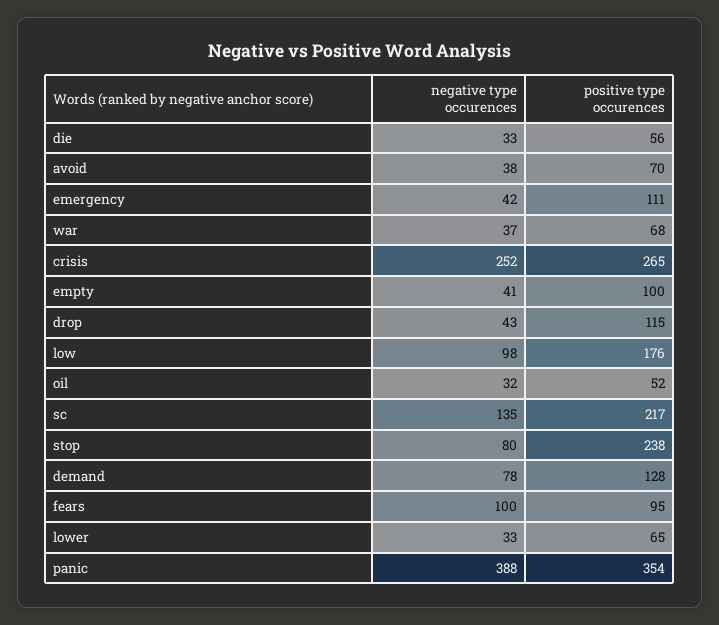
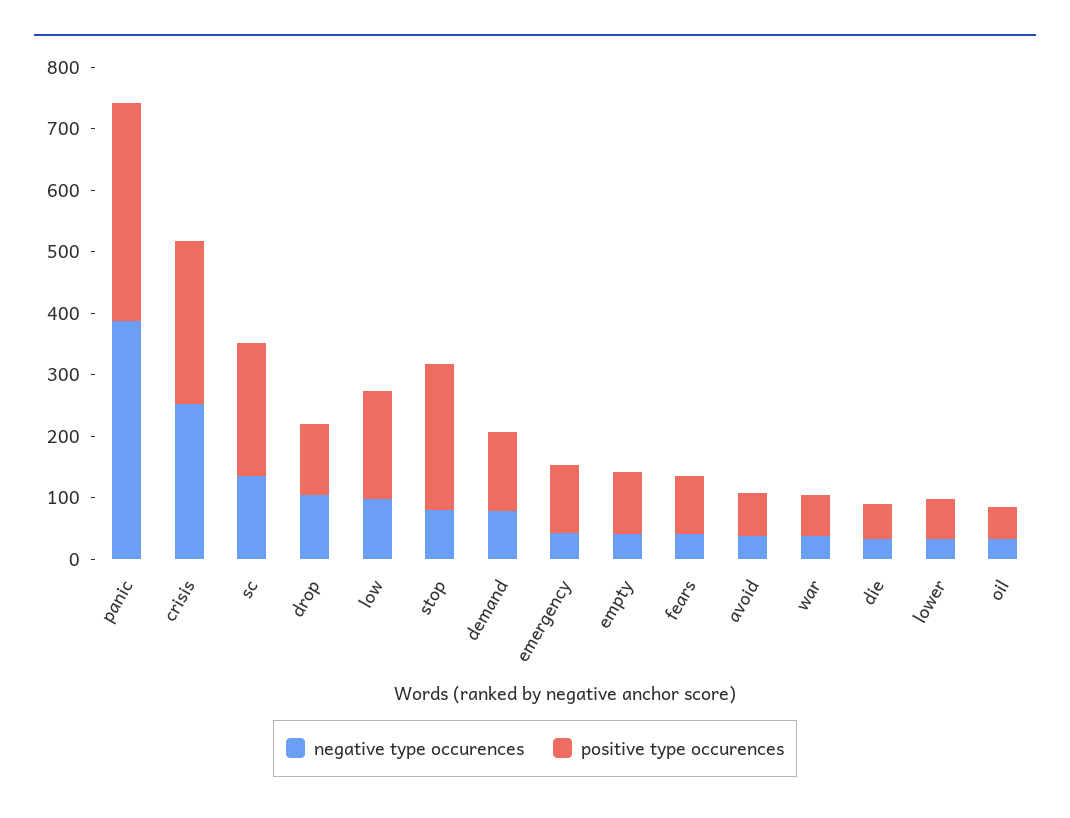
negative type occurences, drop: 43 -> 100
negative type occurences, fears: 100 -> 40

